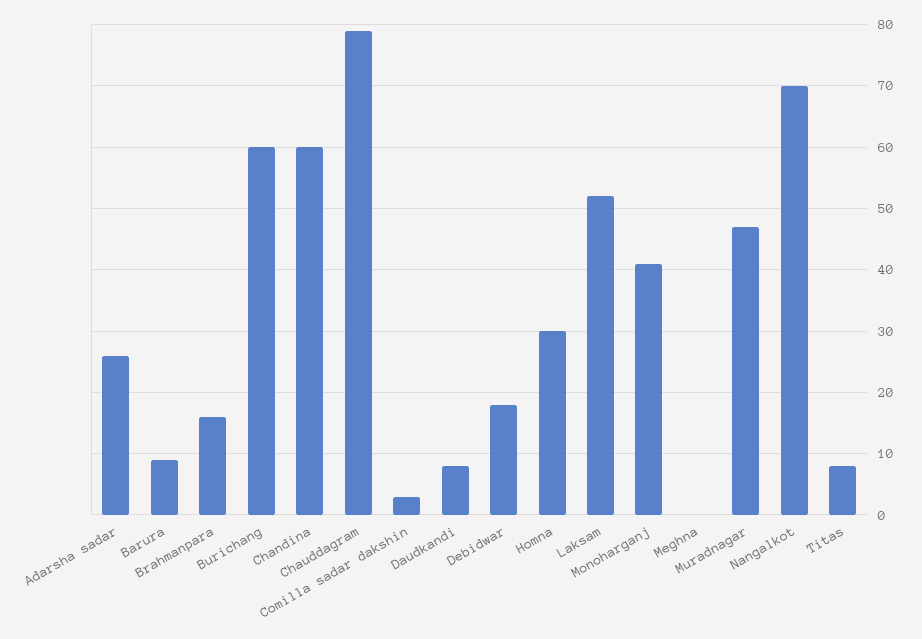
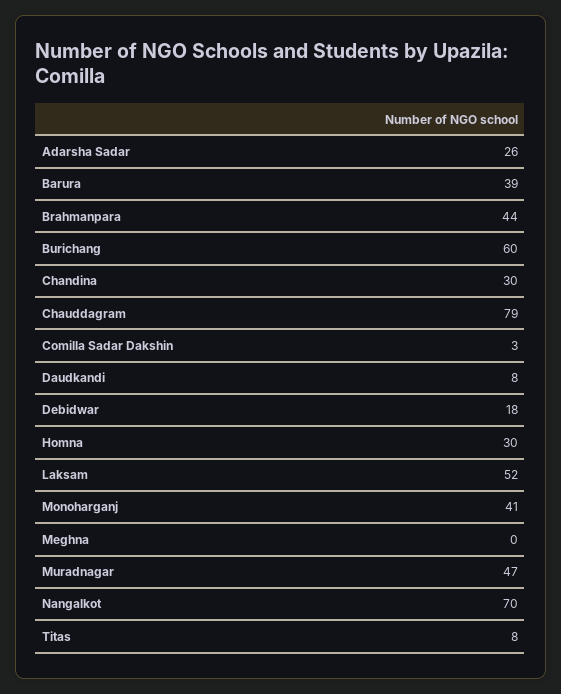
Barura: 9 -> 39
Brahmanpara: 16 -> 44
Chandina: 60 -> 30

